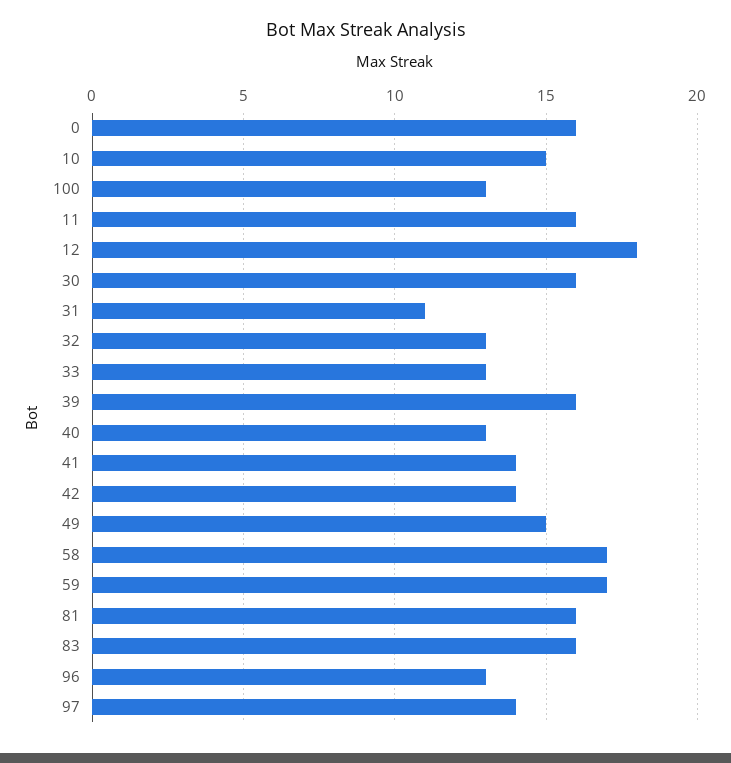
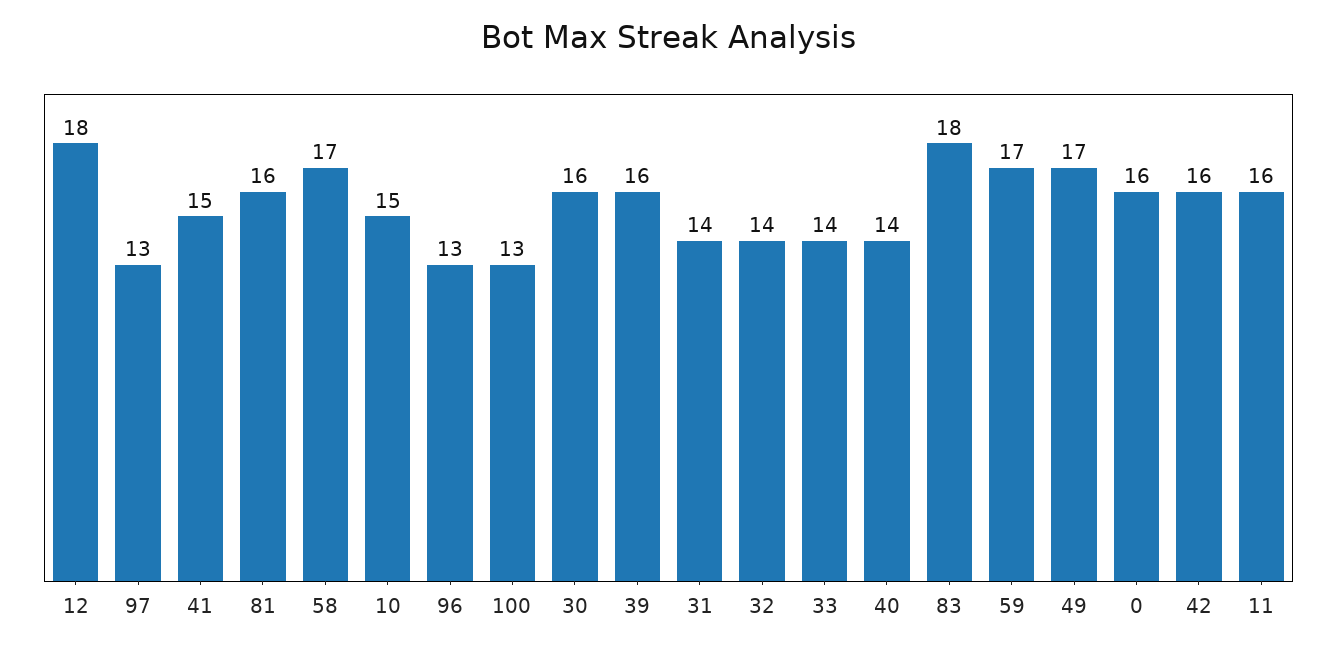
31: 11 -> 14
32: 13 -> 14
33: 13 -> 14
40: 13 -> 14
41: 14 -> 15
42: 14 -> 16
49: 15 -> 17
83: 16 -> 18
97: 14 -> 13

